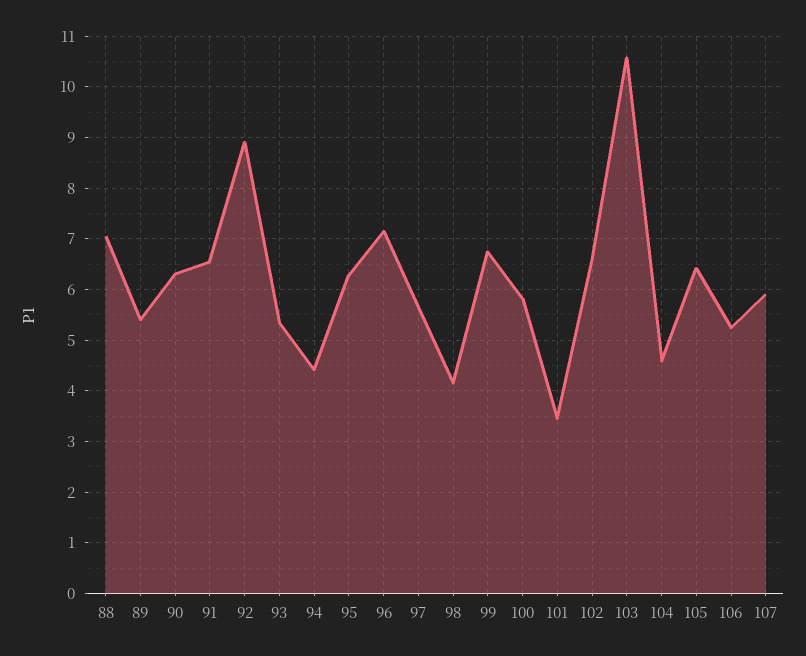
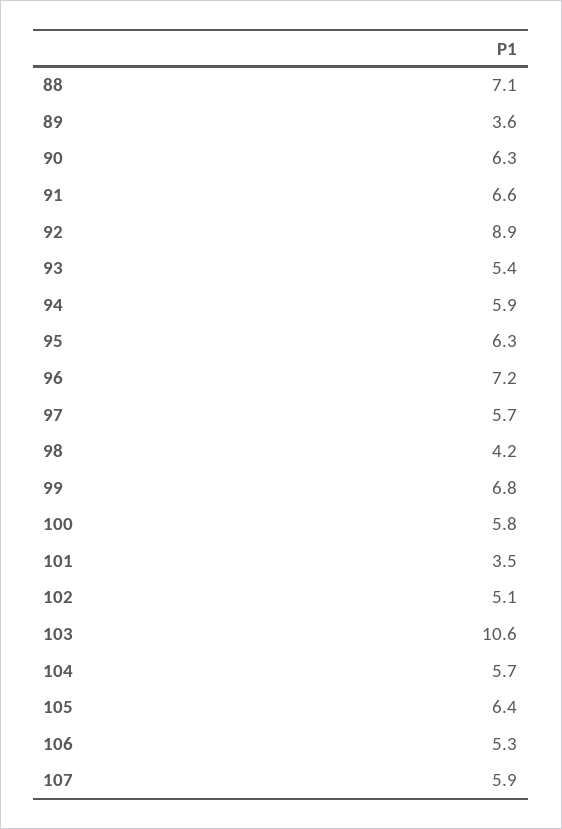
89: 5.4 -> 3.6
94: 4.4 -> 5.9
102: 6.6 -> 5.1
104: 4.6 -> 5.7

